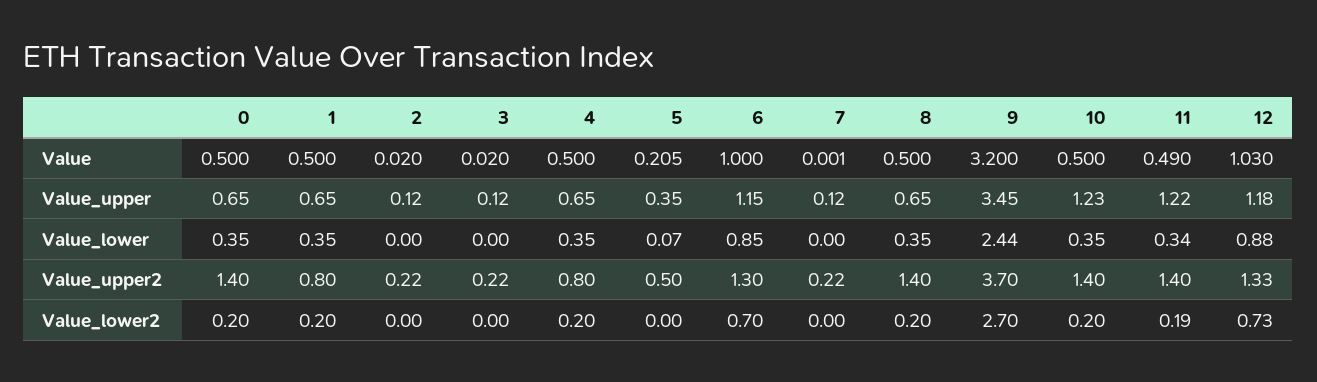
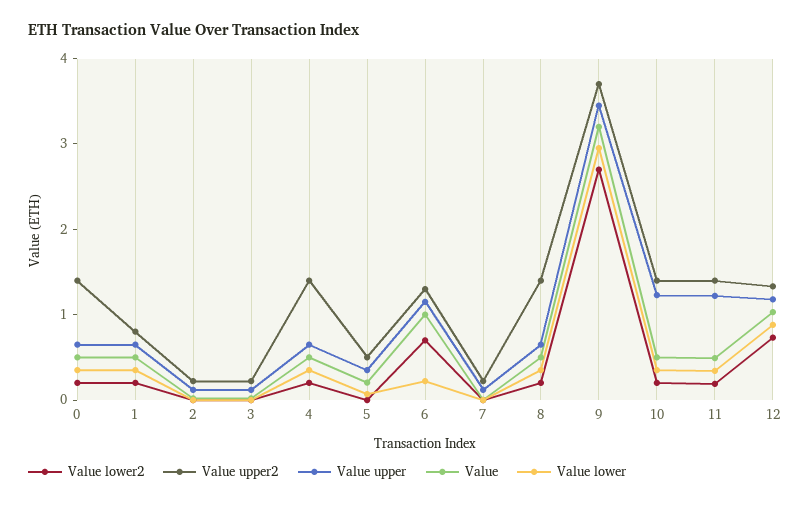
Value_lower, 6: 0.85 -> 0.2
Value_lower, 9: 2.44 -> 3
Value_upper2, 4: 0.8 -> 1.4

